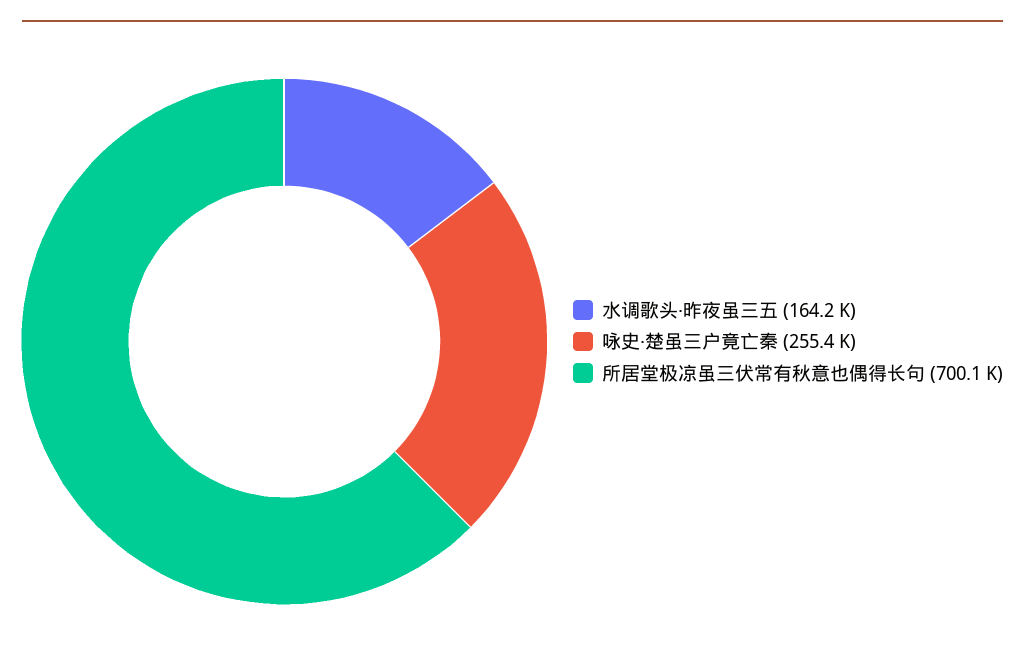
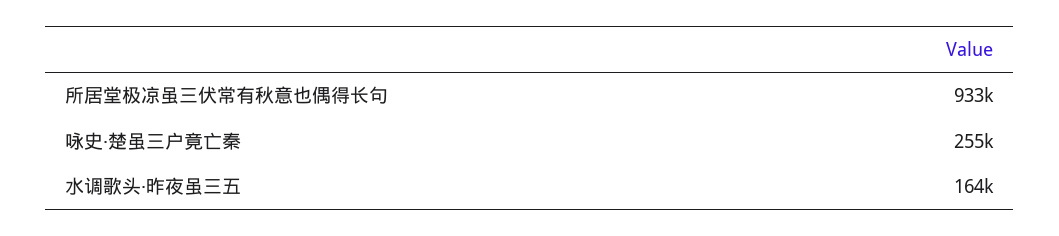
所居堂极凉虽三伏常有秋意也偶得长句: 700100 -> 933000

